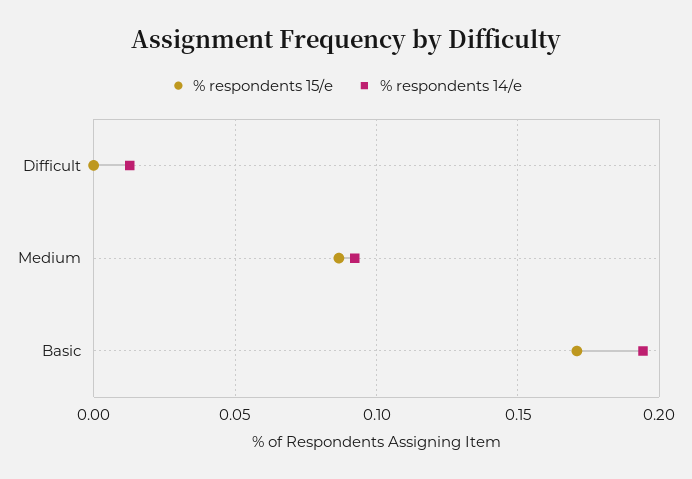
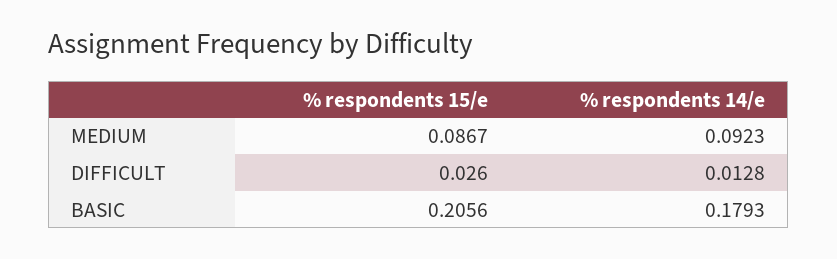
% respondents 15/e, Difficult: 0 -> 0.026
% respondents 15/e, Basic: 0.17 -> 0.2056
% respondents 14/e, Basic: 0.195 -> 0.1793

